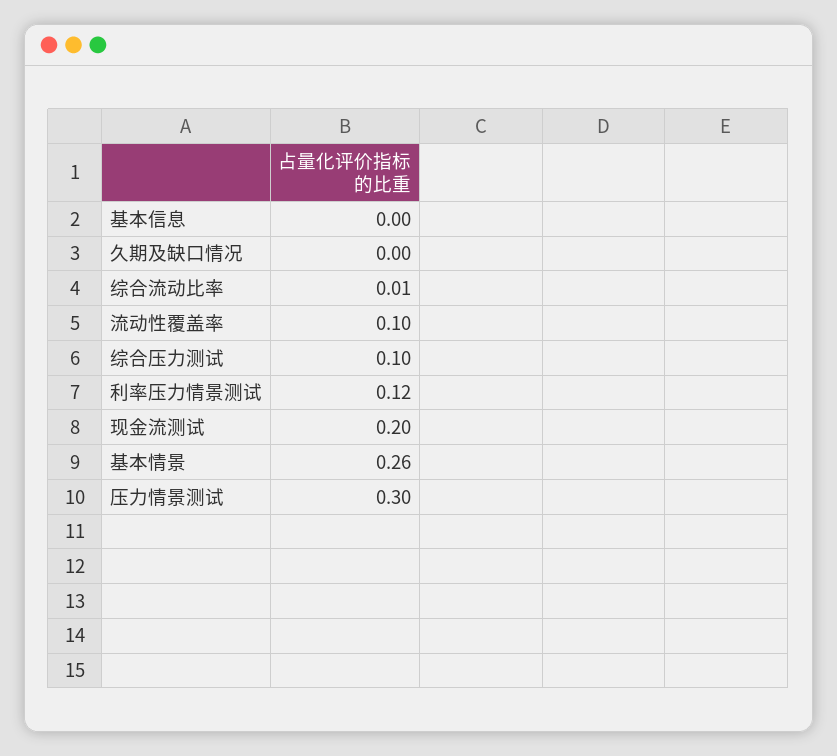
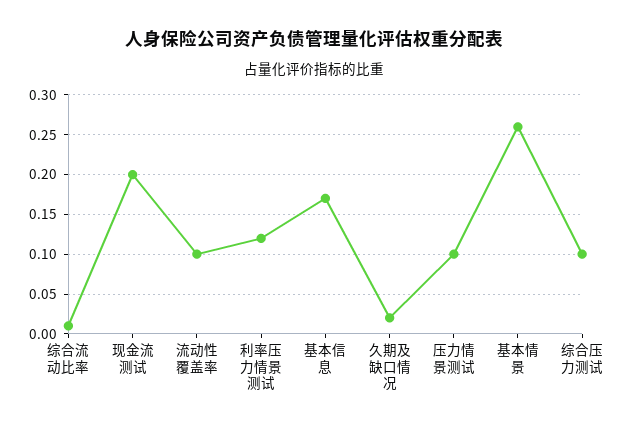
基本信息: 0 -> 0.17
久期及缺口情况: 0 -> 0.02
压力情景测试: 0.3 -> 0.1

